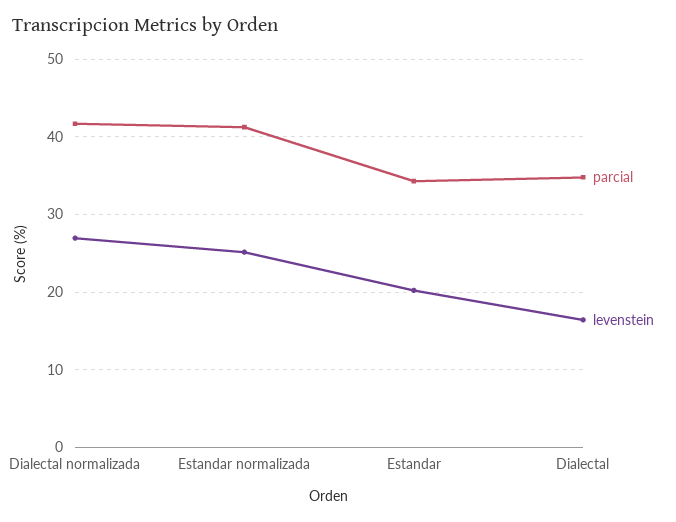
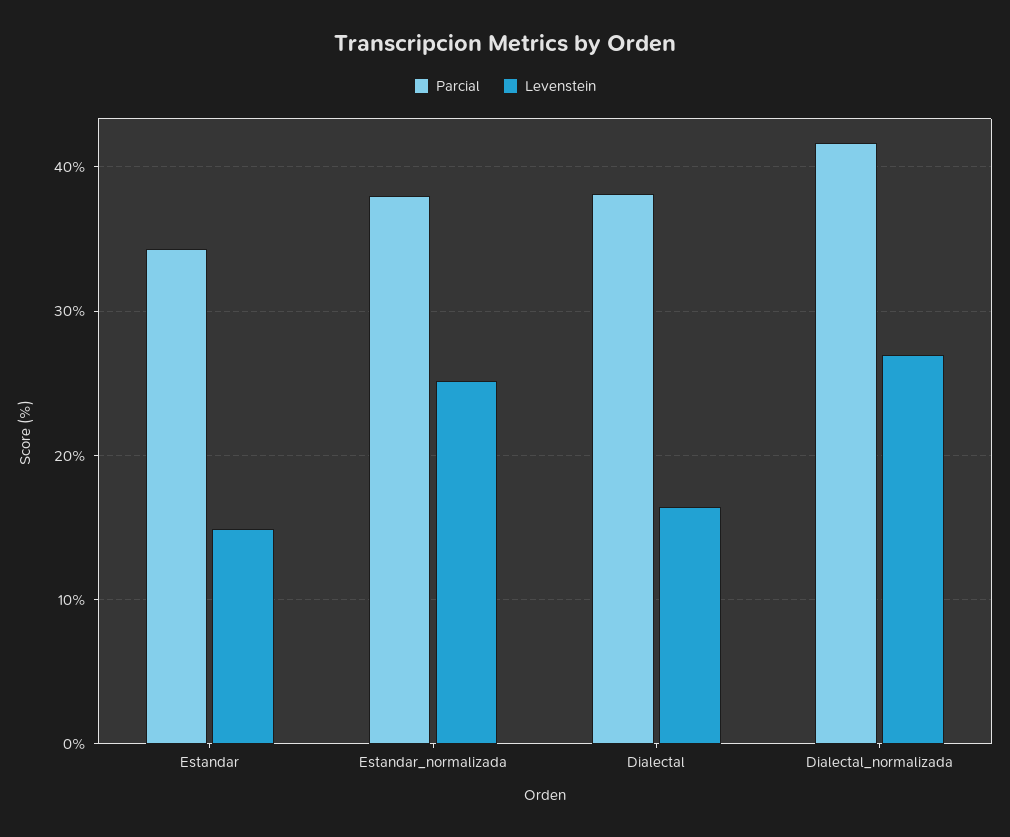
parcial, Estandar normalizada: 41 -> 38
levenstein, Estandar: 20 -> 15
parcial, Dialectal: 35 -> 38

